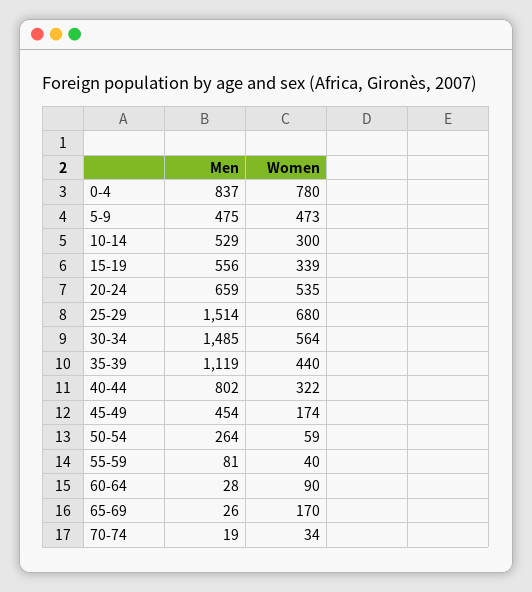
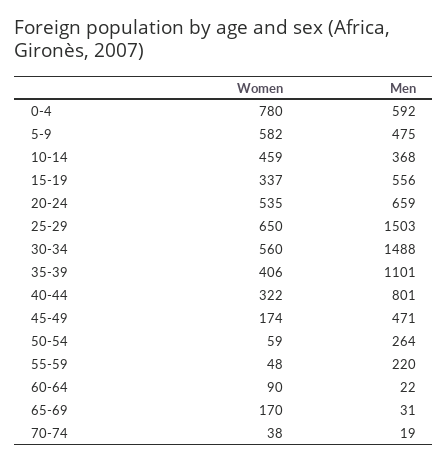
Men, 0-4: 837 -> 592
Women, 5-9: 473 -> 582
Men, 10-14: 529 -> 368
Women, 10-14: 300 -> 459
Women, 15-19: 339 -> 337
Men, 25-29: 1514 -> 1503
Women, 25-29: 680 -> 650
Men, 30-34: 1485 -> 1488
Women, 30-34: 564 -> 560
Men, 35-39: 1119 -> 1101
Women, 35-39: 440 -> 406
Men, 40-44: 802 -> 801
Men, 45-49: 454 -> 471
Men, 55-59: 81 -> 220
Women, 55-59: 40 -> 48
Men, 60-64: 28 -> 22
Men, 65-69: 26 -> 31
Women, 70-74: 34 -> 38

